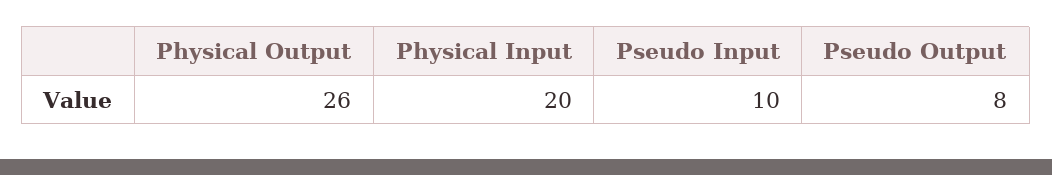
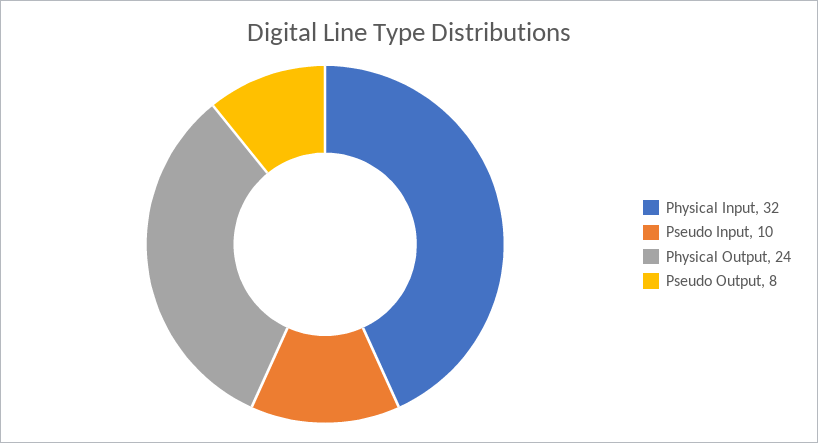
Physical Output: 26 -> 24
Physical Input: 20 -> 32

